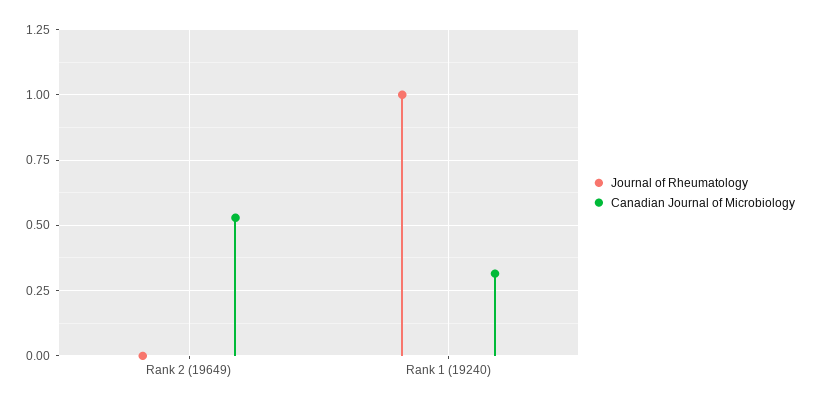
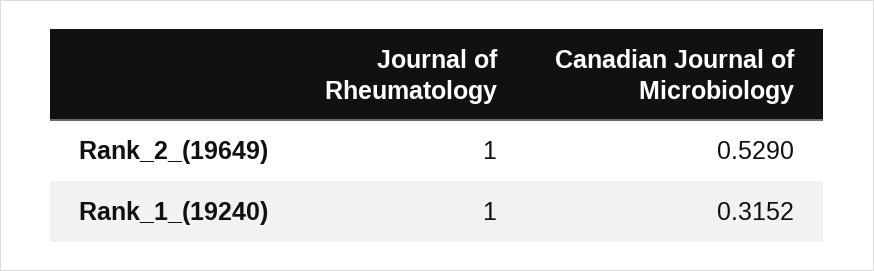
Journal of Rheumatology, Rank 2 (19649): 0 -> 1

